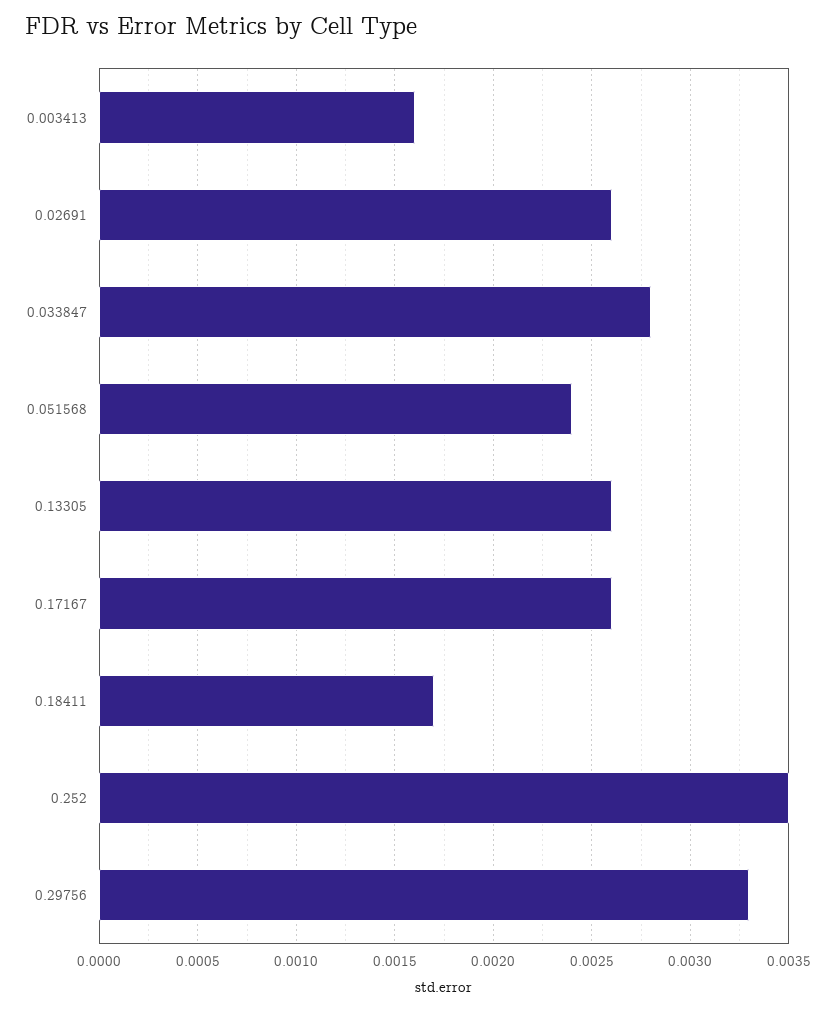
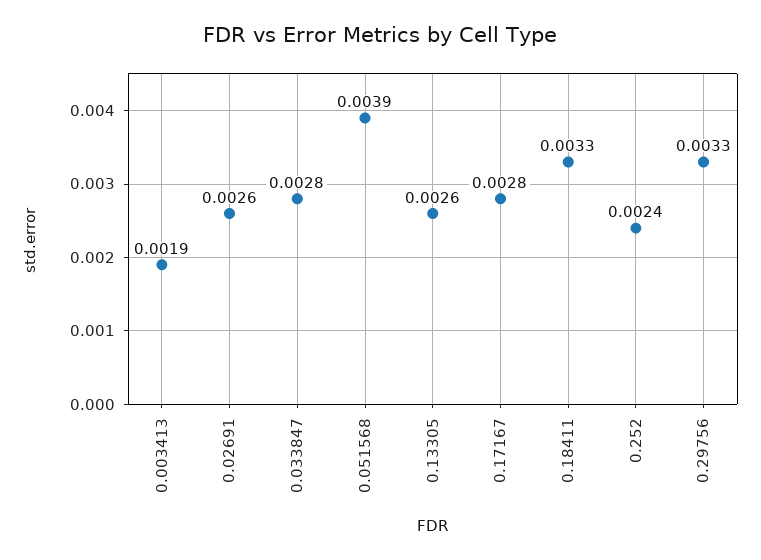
0.003413: 0.0016 -> 0.0019
0.051568: 0.0024 -> 0.0039
0.17167: 0.0026 -> 0.0028
0.18411: 0.0017 -> 0.0033
0.252: 0.0035 -> 0.0024

